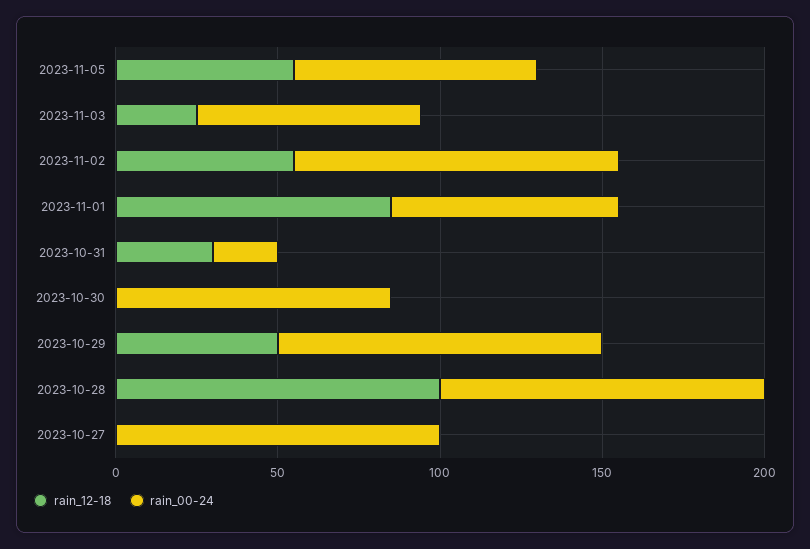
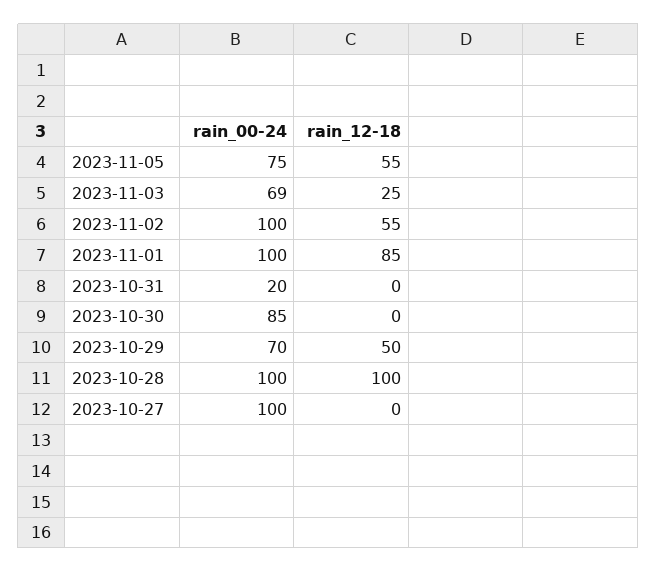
rain_00-24, 2023-11-01: 70 -> 100
rain_12-18, 2023-10-31: 30 -> 0
rain_00-24, 2023-10-29: 100 -> 70

